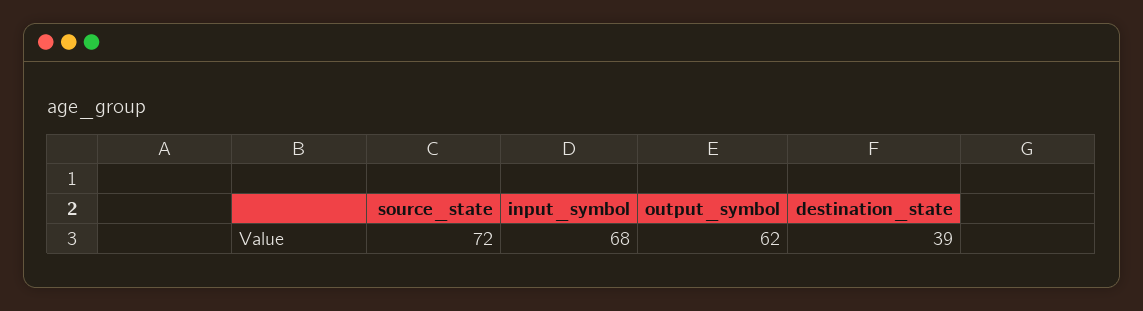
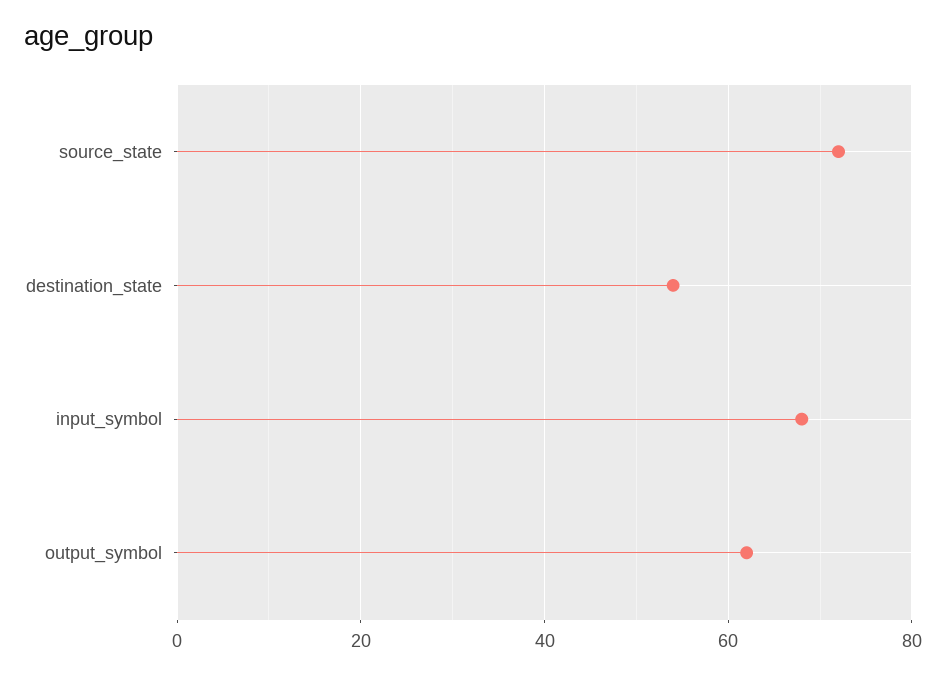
destination_state: 39 -> 55

